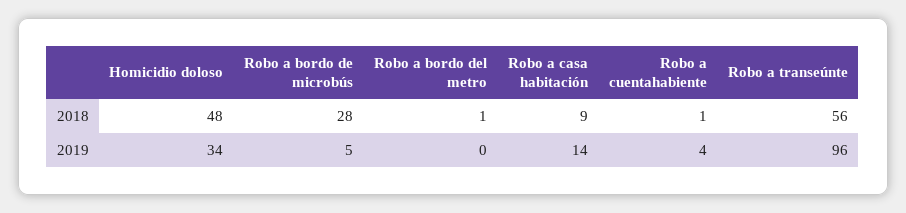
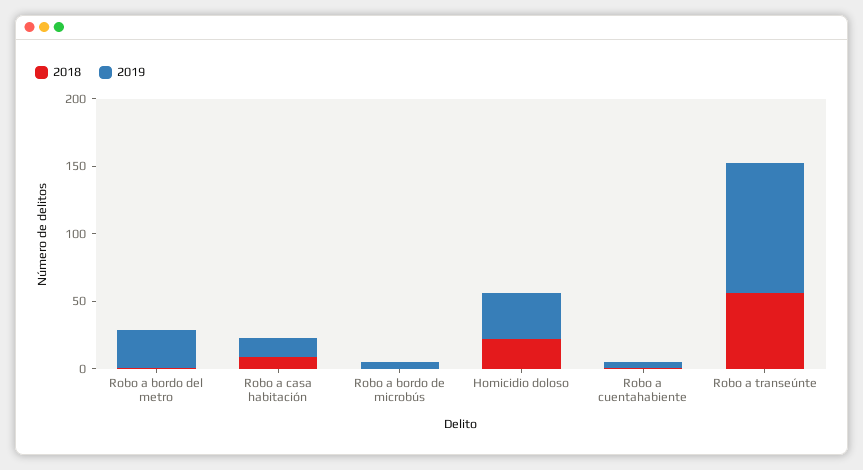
2018, Homicidio doloso: 48 -> 20
2018, Robo a bordo de microbús: 28 -> 0
2019, Robo a bordo del metro: 0 -> 30

